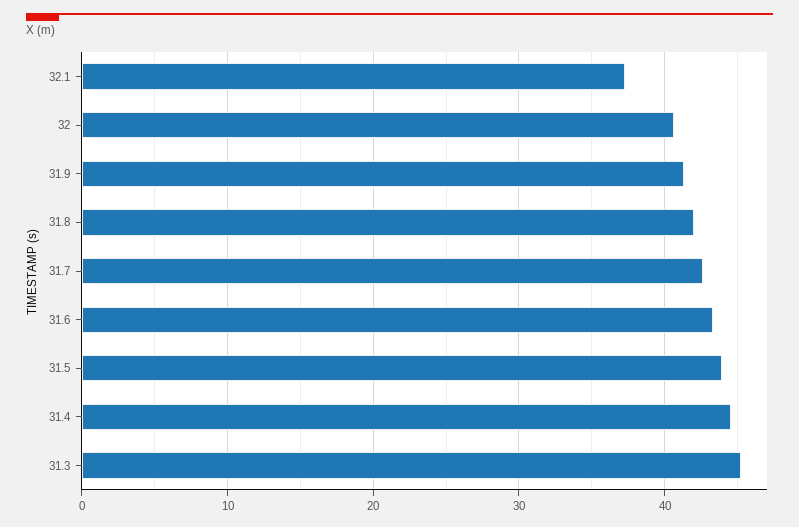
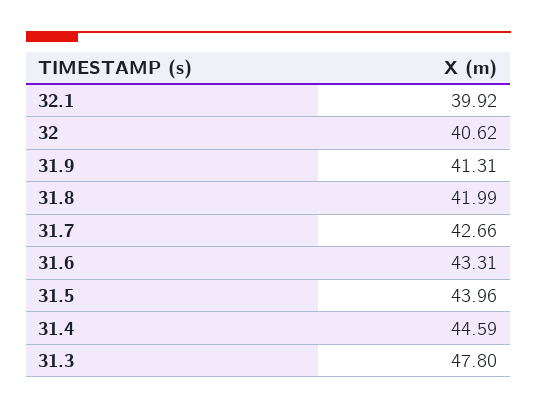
32.1: 37 -> 39.92
31.3: 45 -> 47.8

